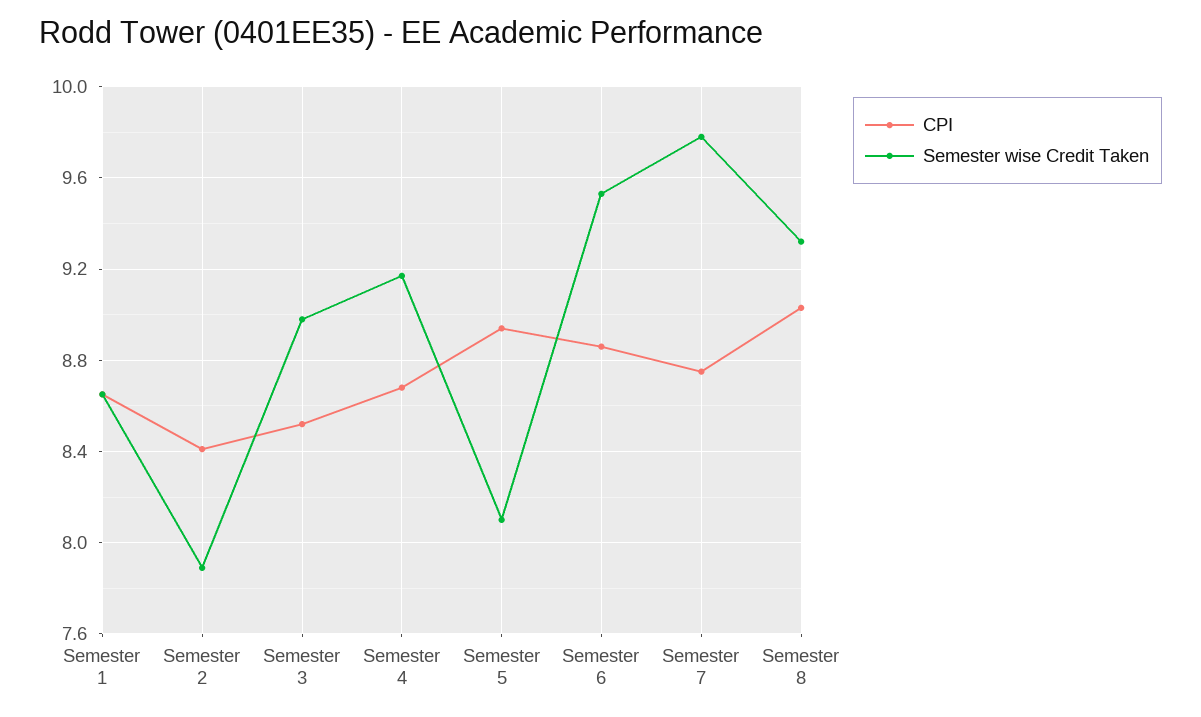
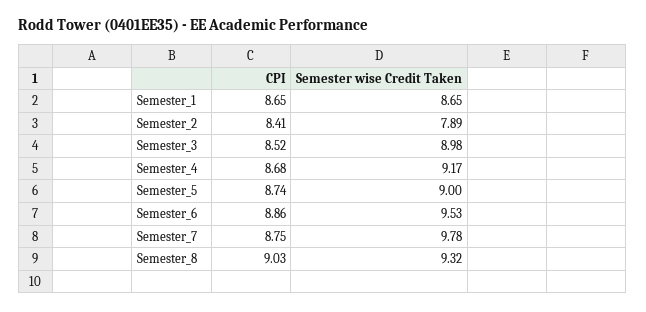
CPI, Semester 5: 8.95 -> 8.74
Semester wise Credit Taken, Semester 5: 8.1 -> 9

